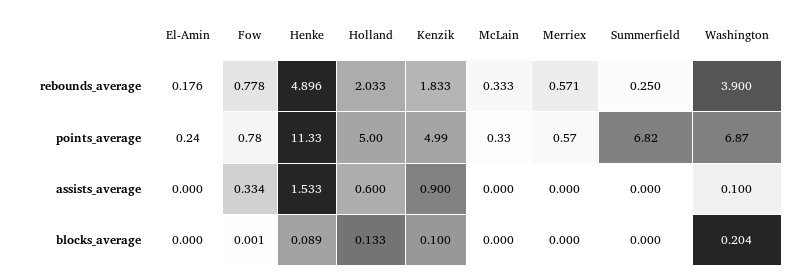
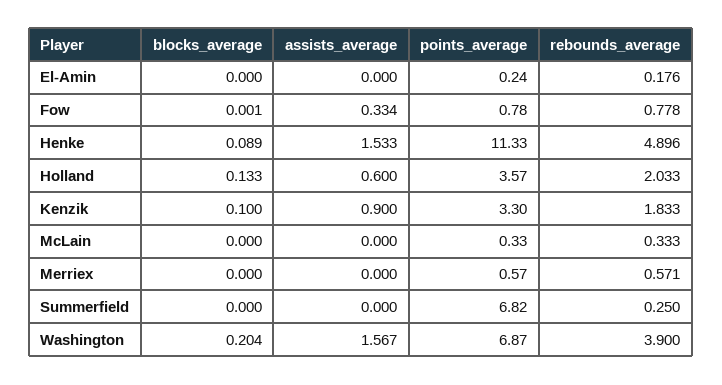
Holland, points_average: 5 -> 3.57
Kenzik, points_average: 4.99 -> 3.3
Washington, assists_average: 0.1 -> 1.567

